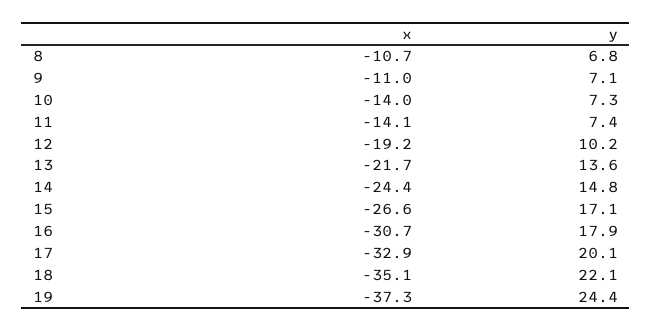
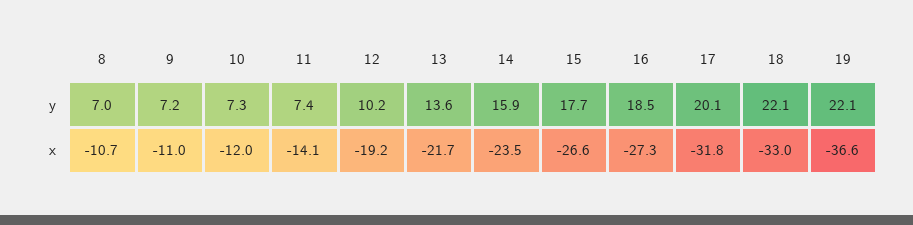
y, 8: 6.8 -> 7
y, 9: 7.1 -> 7.2
x, 10: -14 -> -12
x, 14: -24.4 -> -23.5
y, 14: 14.8 -> 15.9
y, 15: 17.1 -> 17.7
x, 16: -30.7 -> -27.3
y, 16: 17.9 -> 18.5
x, 17: -32.9 -> -31.8
x, 18: -35.1 -> -33
x, 19: -37.3 -> -36.6
y, 19: 24.4 -> 22.1

